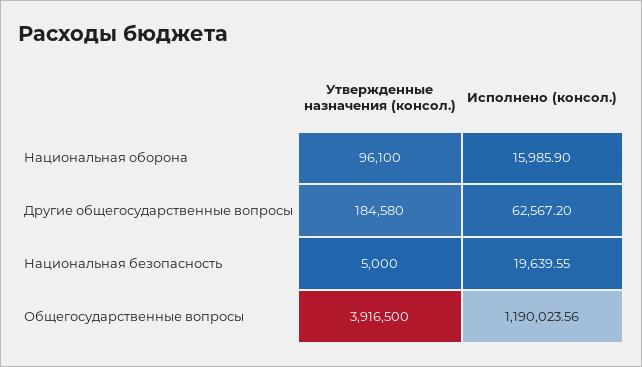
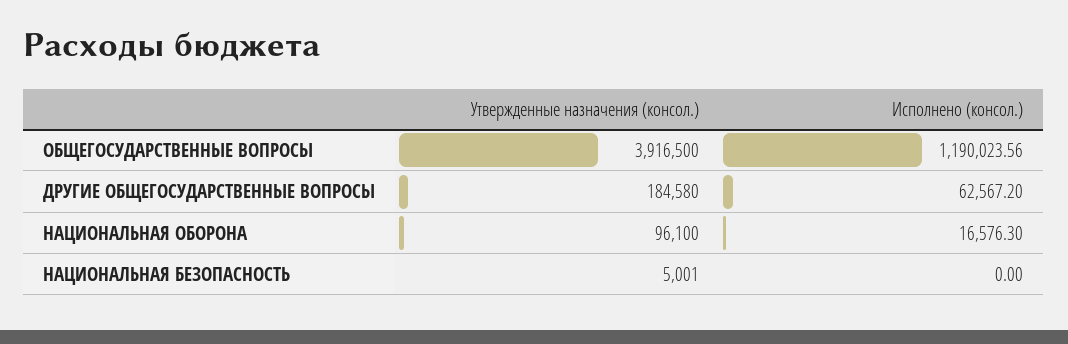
Исполнено (консол.), Национальная оборона: 15985.9 -> 16576.3
Утвержденные назначения (консол.), Национальная безопасность: 5000 -> 5001
Исполнено (консол.), Национальная безопасность: 19639.55 -> 0

